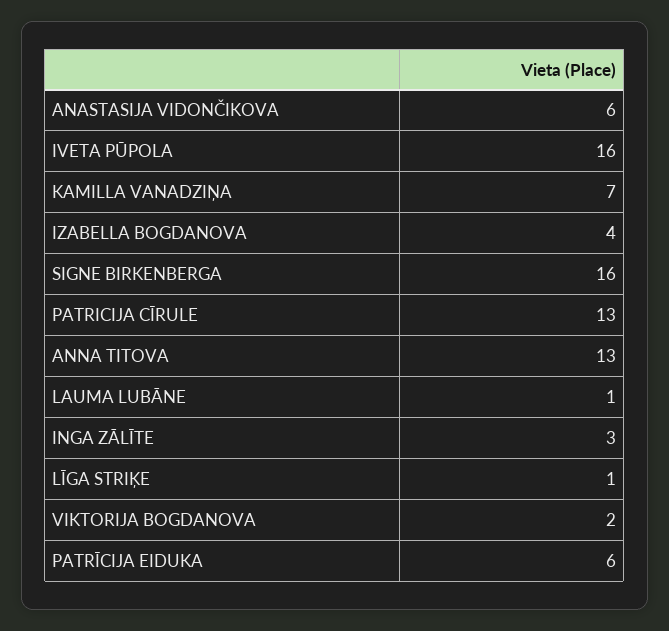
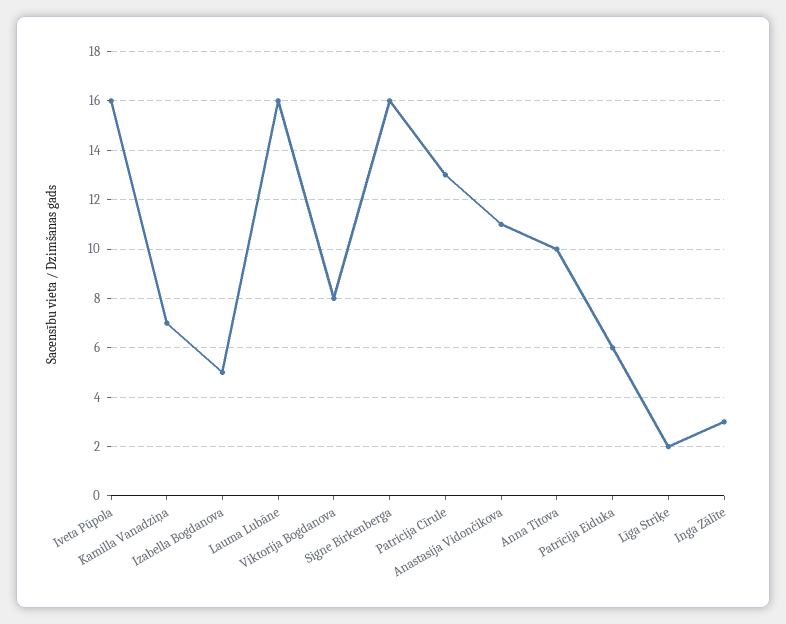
ANASTASIJA VIDONČIKOVA: 6 -> 11
IZABELLA BOGDANOVA: 4 -> 5
ANNA TITOVA: 13 -> 10
LAUMA LUBĀNE: 1 -> 16
LĪGA STRIĶE: 1 -> 2
VIKTORIJA BOGDANOVA: 2 -> 8

